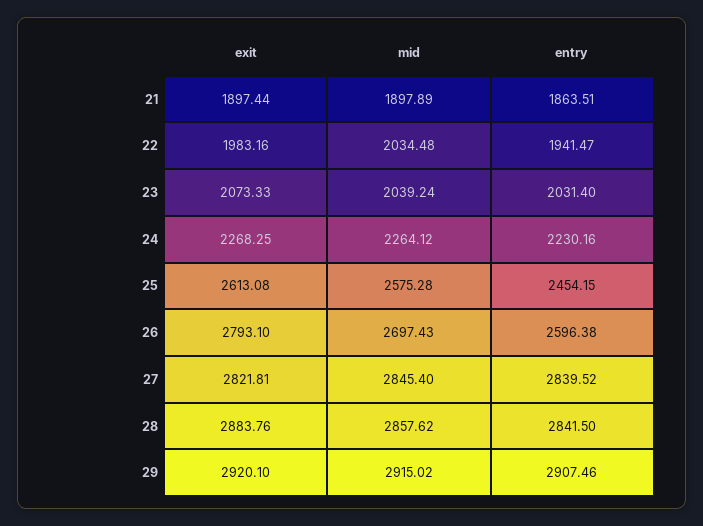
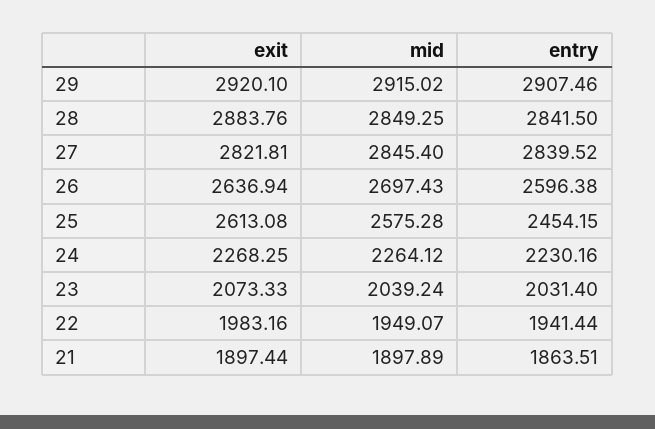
mid, 22: 2034.48 -> 1949.07
entry, 22: 1941.47 -> 1941.44
exit, 26: 2793.1 -> 2636.94
mid, 28: 2857.62 -> 2849.25

